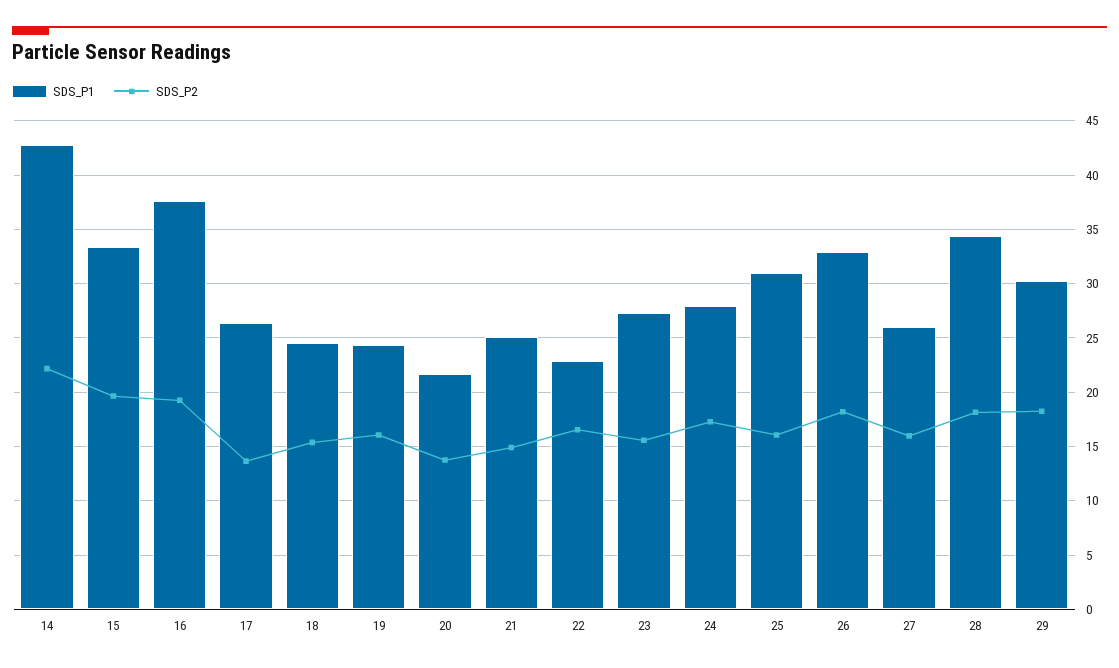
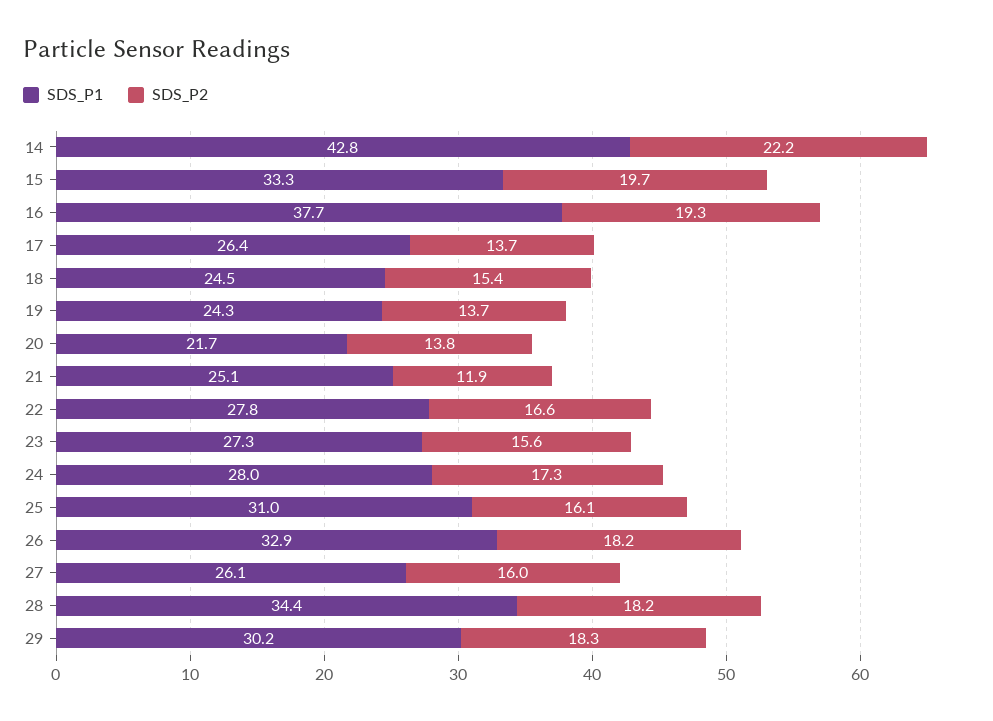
SDS_P2, 19: 16 -> 13.7
SDS_P2, 21: 15 -> 11.9
SDS_P1, 22: 23 -> 27.8

